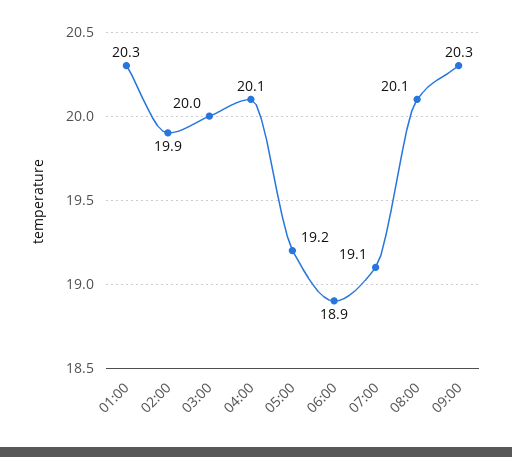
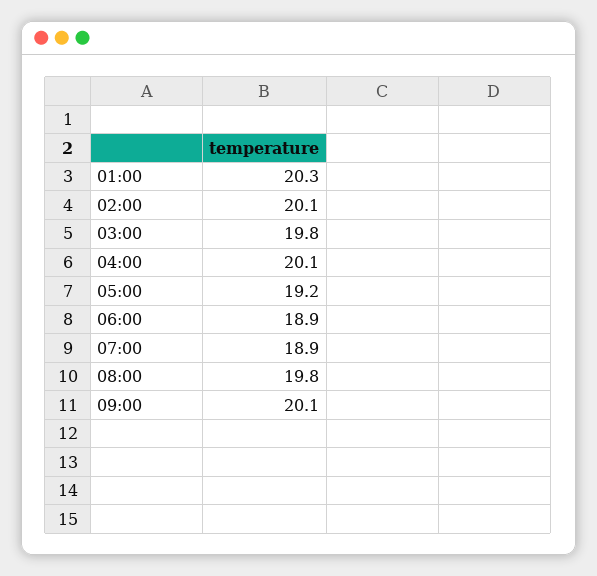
02:00: 19.9 -> 20.1
03:00: 20 -> 19.8
07:00: 19.1 -> 18.9
08:00: 20.1 -> 19.8
09:00: 20.3 -> 20.1

